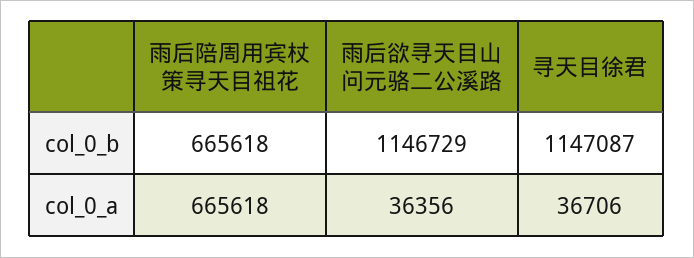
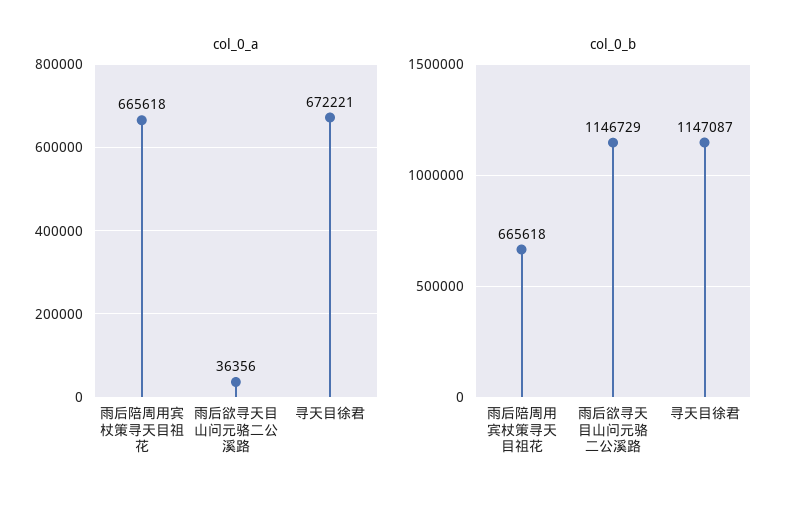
col_0_a, 寻天目徐君: 36706 -> 672221

